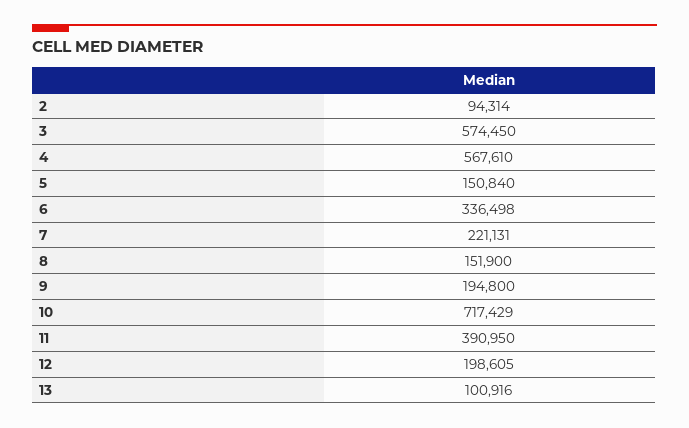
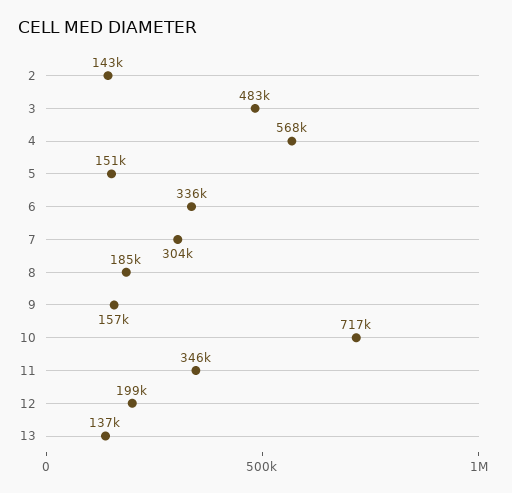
2: 94314 -> 143000
3: 574450 -> 483000
7: 221131 -> 304000
8: 151900 -> 185000
9: 194800 -> 157000
11: 390950 -> 346000
13: 100916 -> 137000

